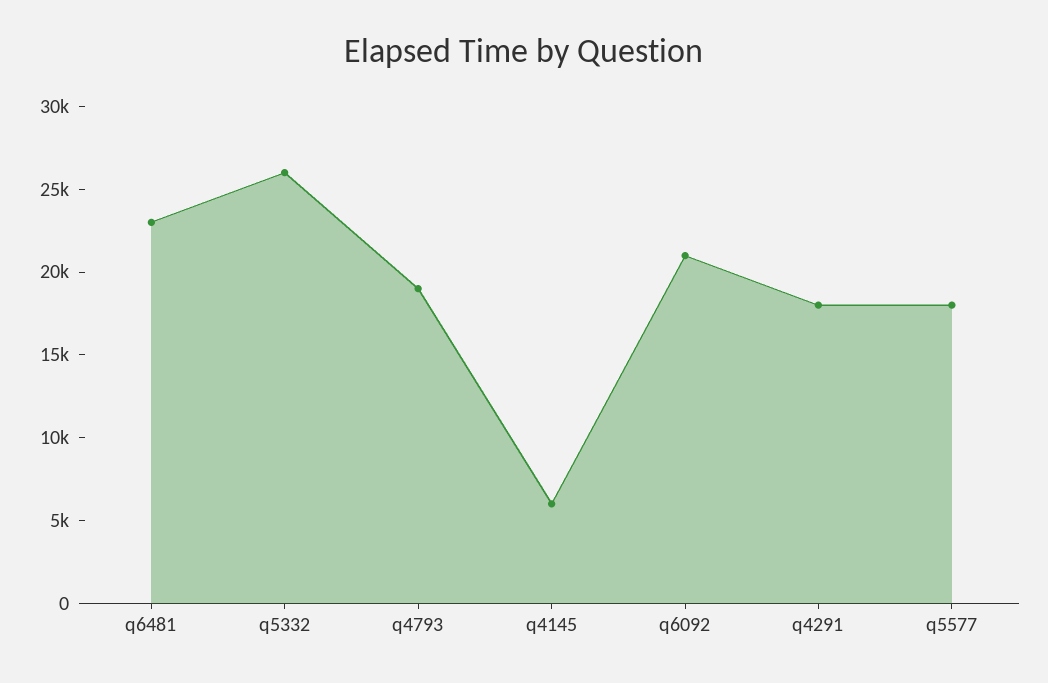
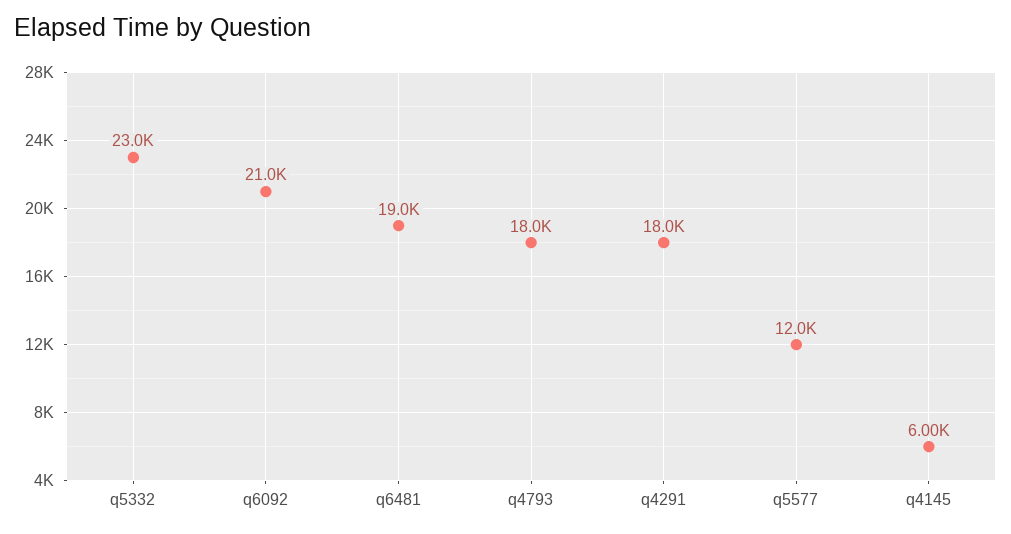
q6481: 23000 -> 19000
q5332: 26000 -> 23000
q4793: 19000 -> 18000
q5577: 18000 -> 12000

